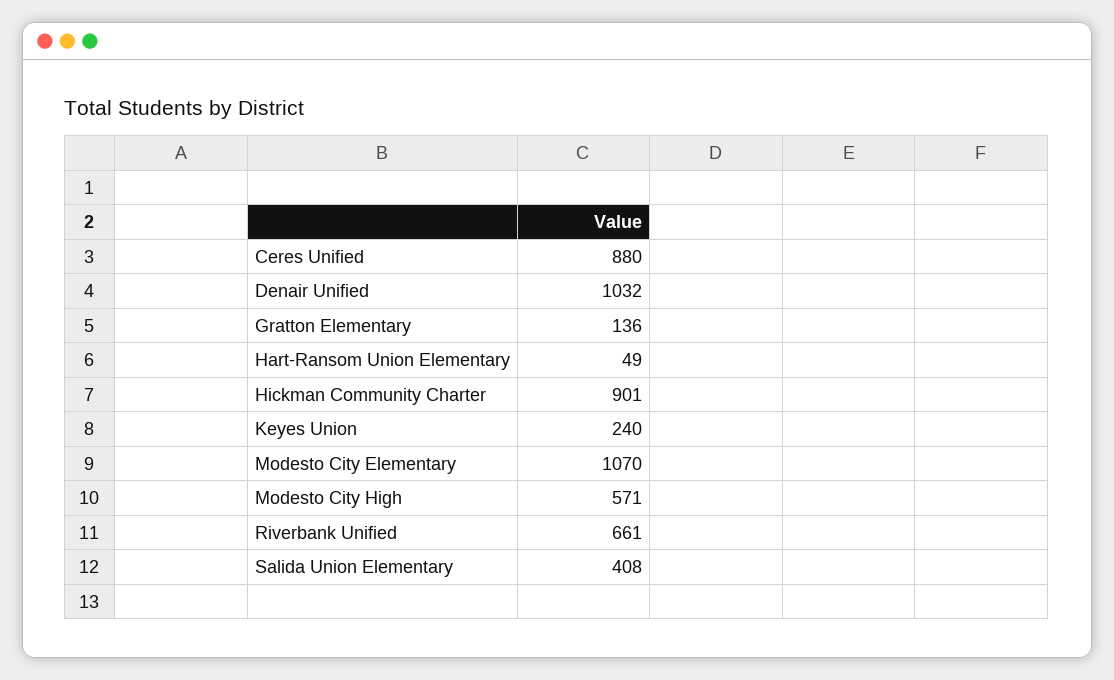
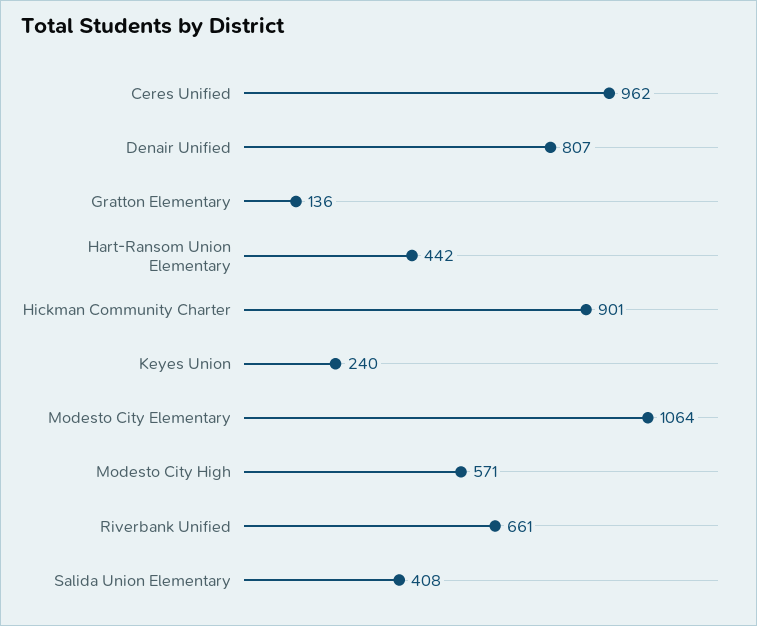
Ceres Unified: 880 -> 962
Denair Unified: 1032 -> 807
Hart-Ransom Union Elementary: 49 -> 442
Modesto City Elementary: 1070 -> 1064

